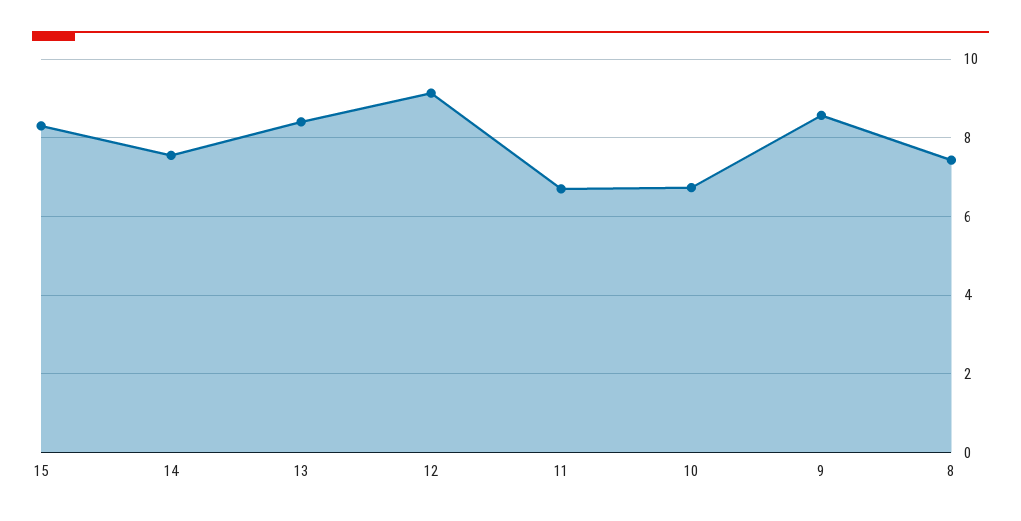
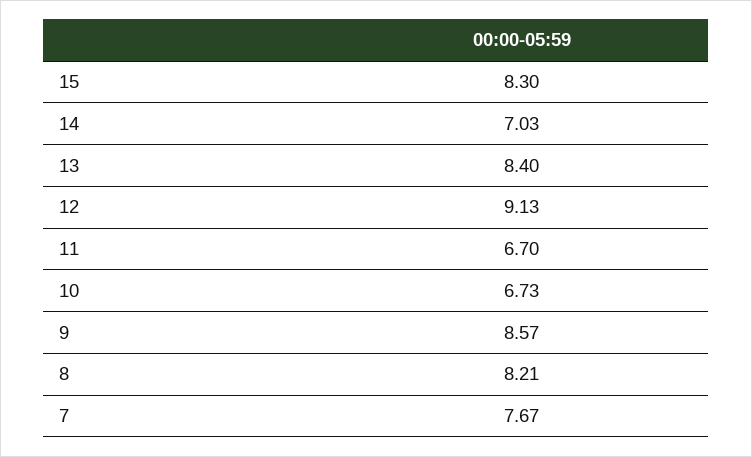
14: 7.6 -> 7.03
8: 7.4 -> 8.21
7: none -> 7.67

